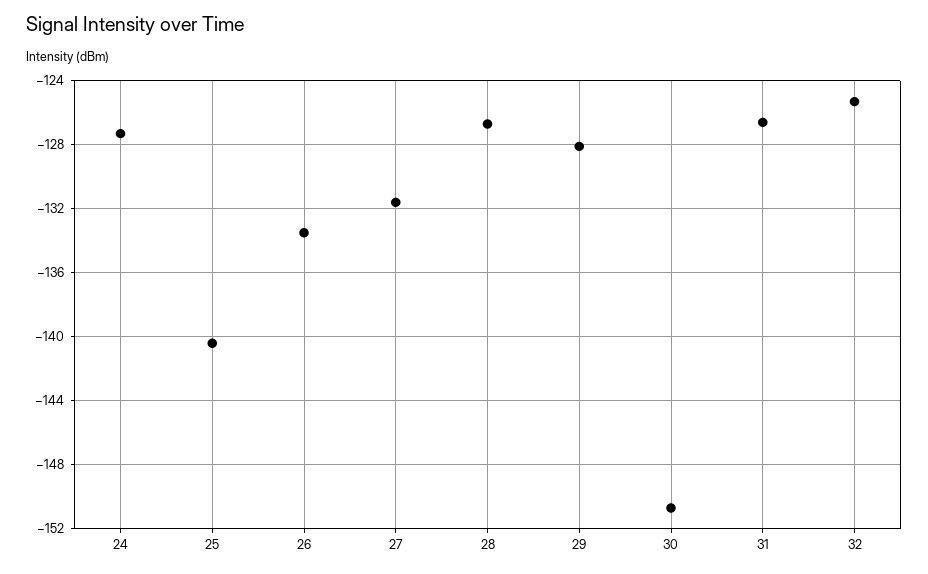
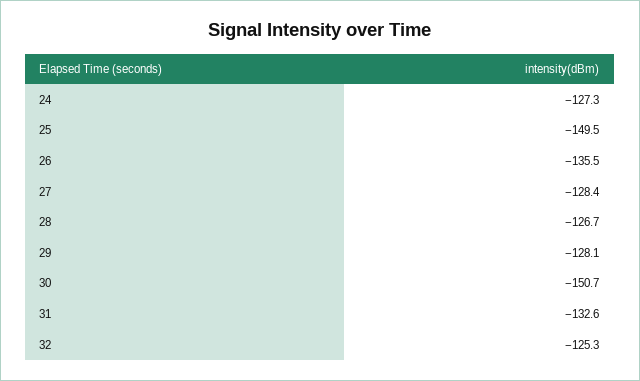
25: -140.5 -> -149.5
26: -133.5 -> -135.5
27: -131.5 -> -128.4
31: -126.5 -> -132.6

